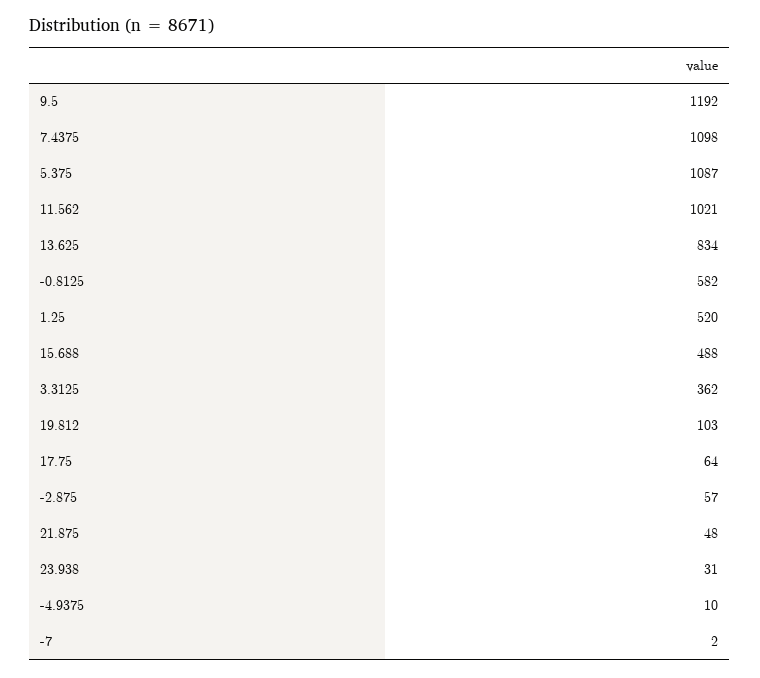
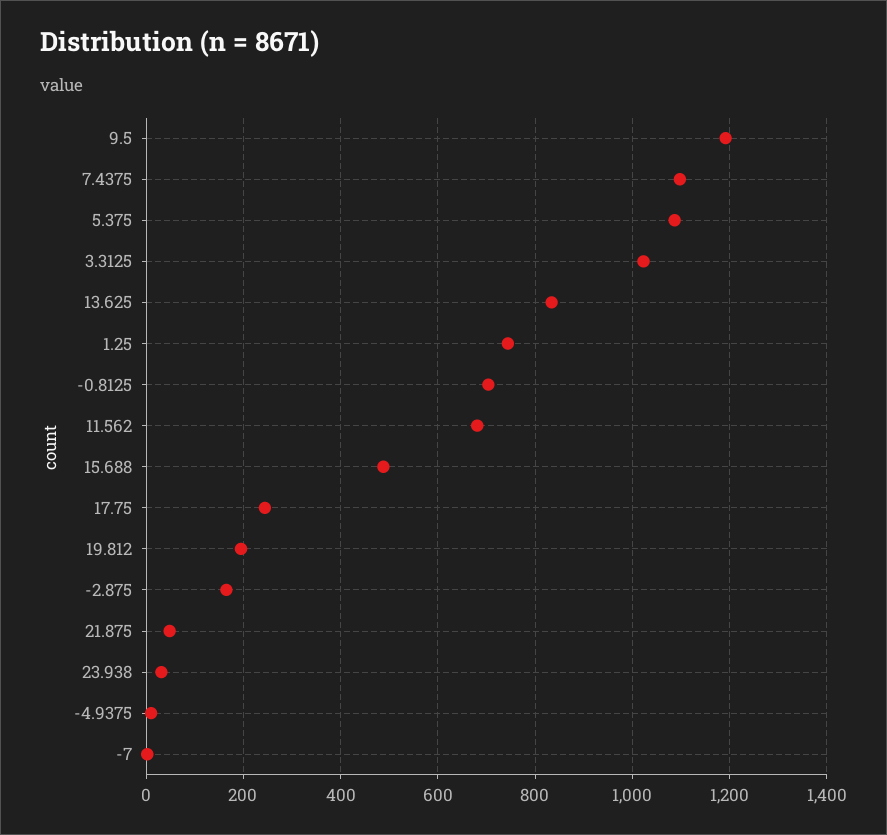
11.562: 1021 -> 680
-0.8125: 582 -> 700
1.25: 520 -> 740
3.3125: 362 -> 1020
19.812: 103 -> 200
17.75: 64 -> 240
-2.875: 57 -> 160

